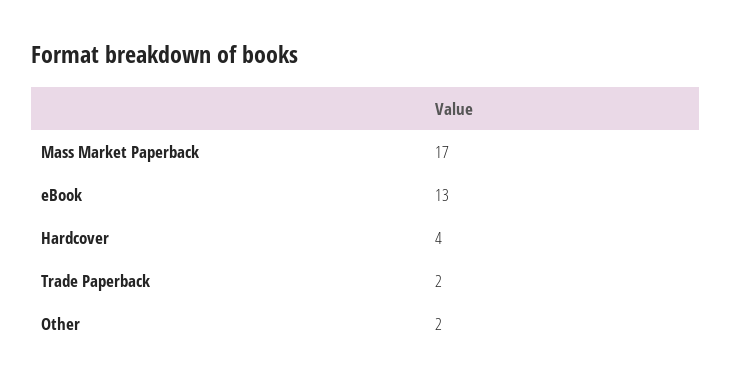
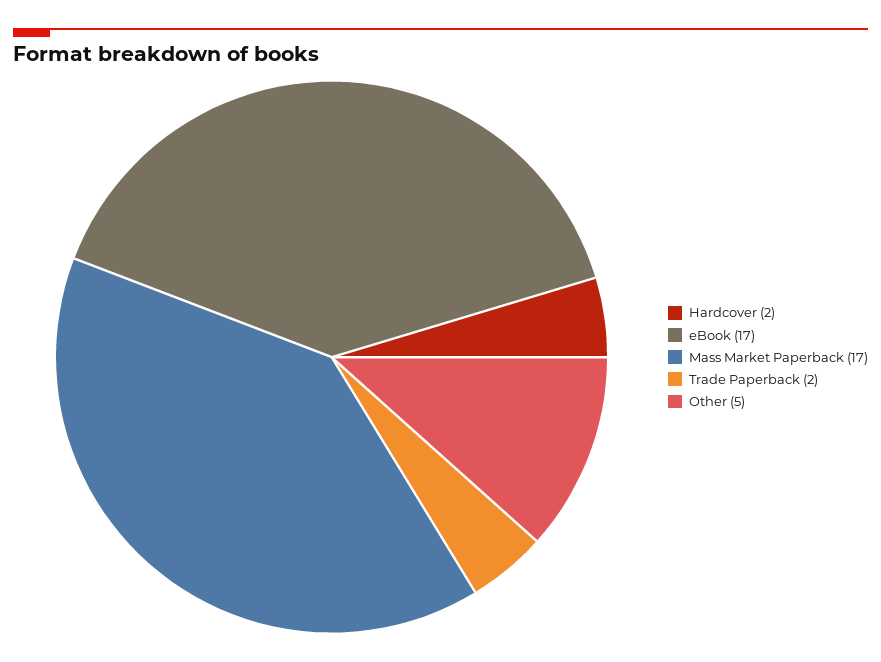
eBook: 13 -> 17
Hardcover: 4 -> 2
Other: 2 -> 5

